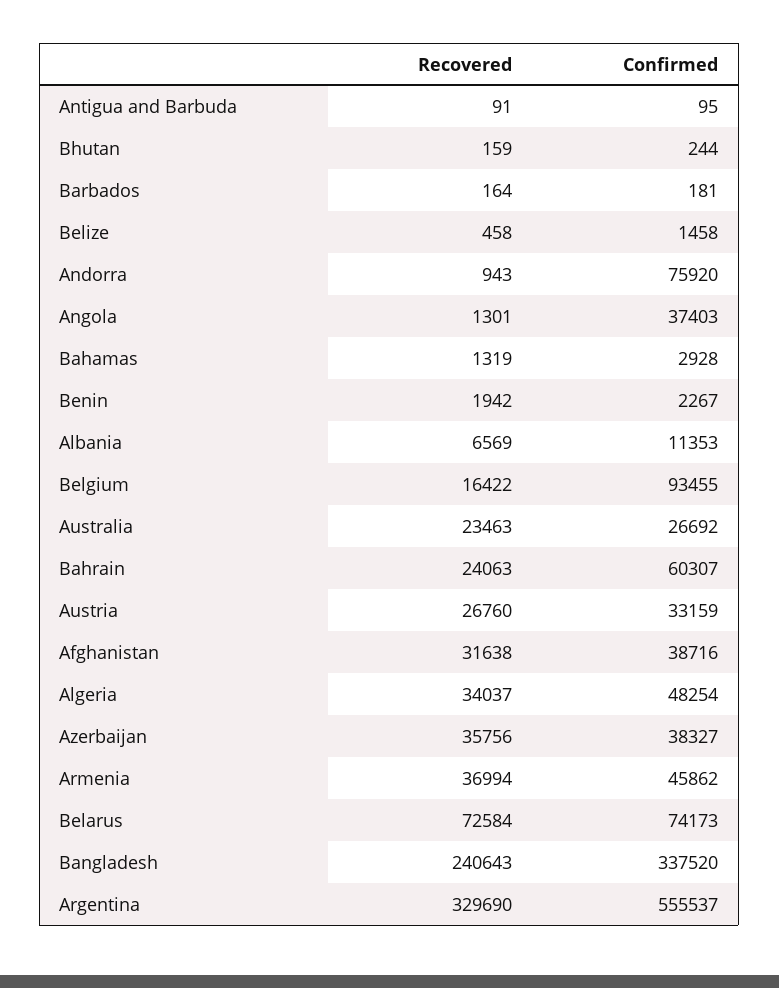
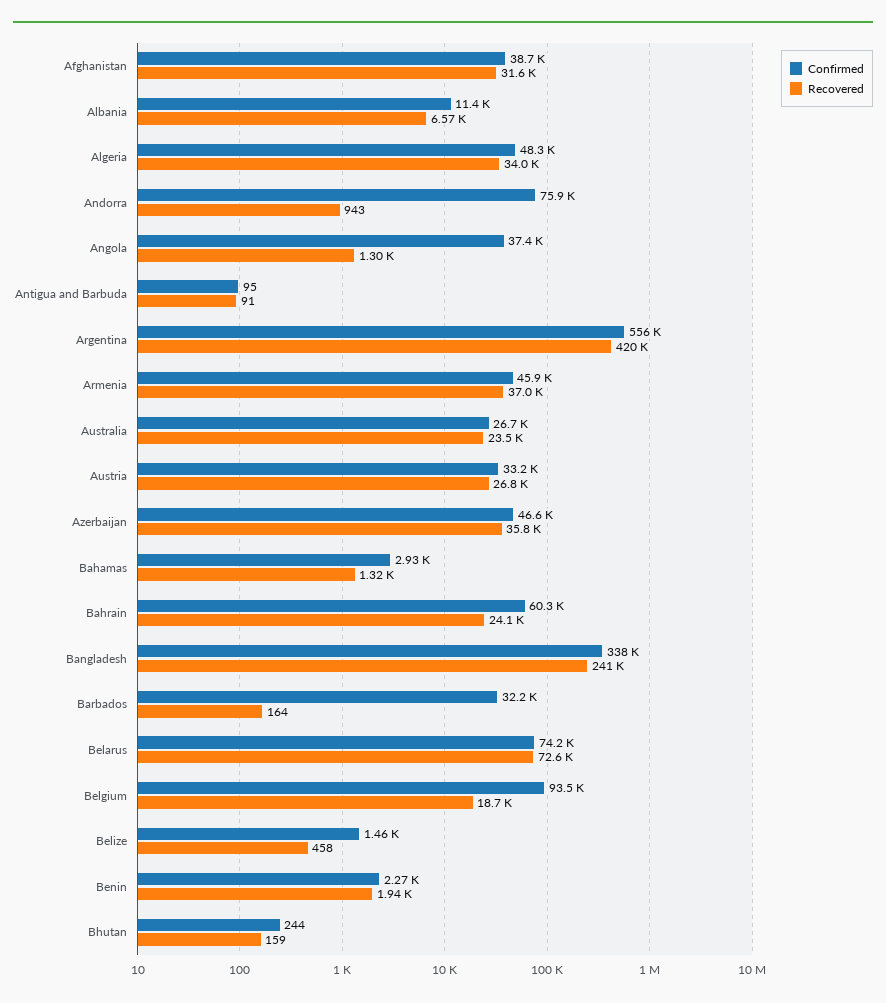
Confirmed, Barbados: 181 -> 32200
Recovered, Belgium: 16422 -> 18700
Confirmed, Azerbaijan: 38327 -> 46600
Recovered, Argentina: 329690 -> 420000

